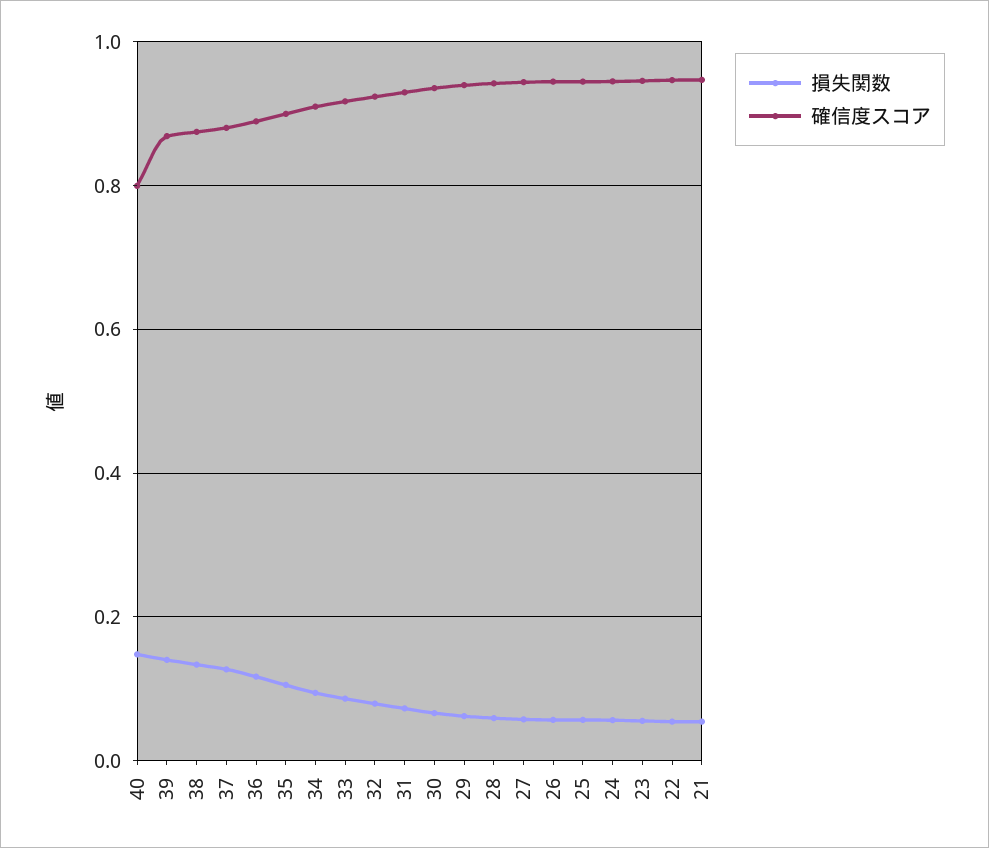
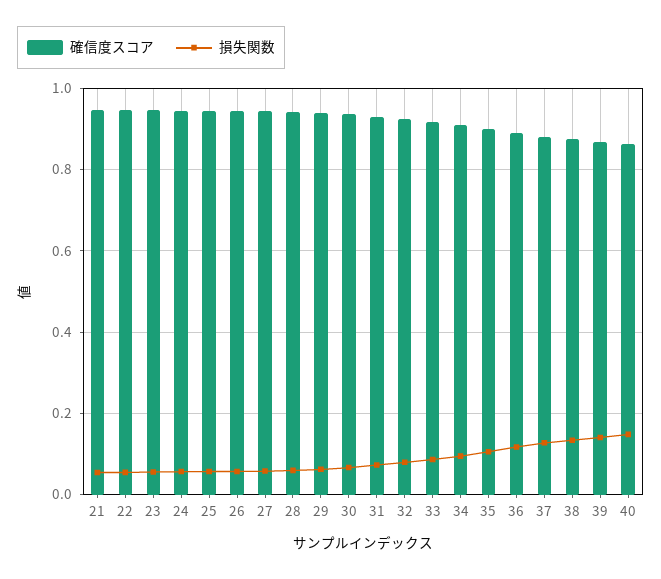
確信度スコア, 40: 0.8 -> 0.86

